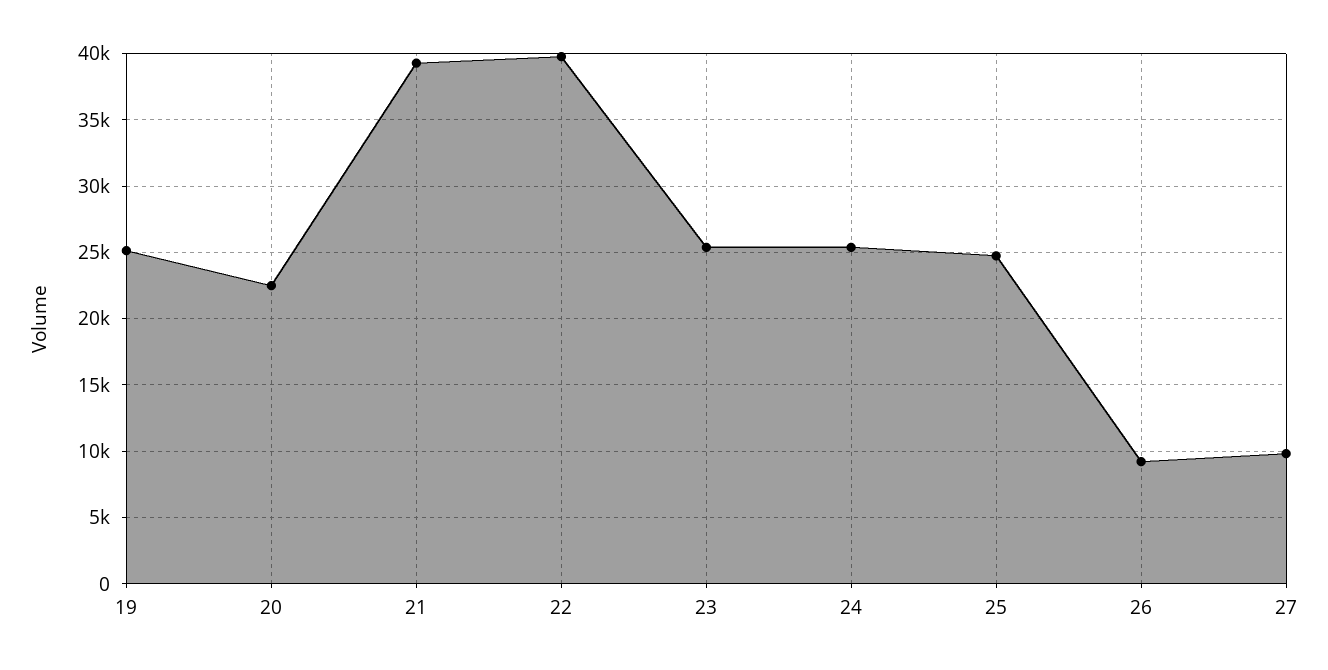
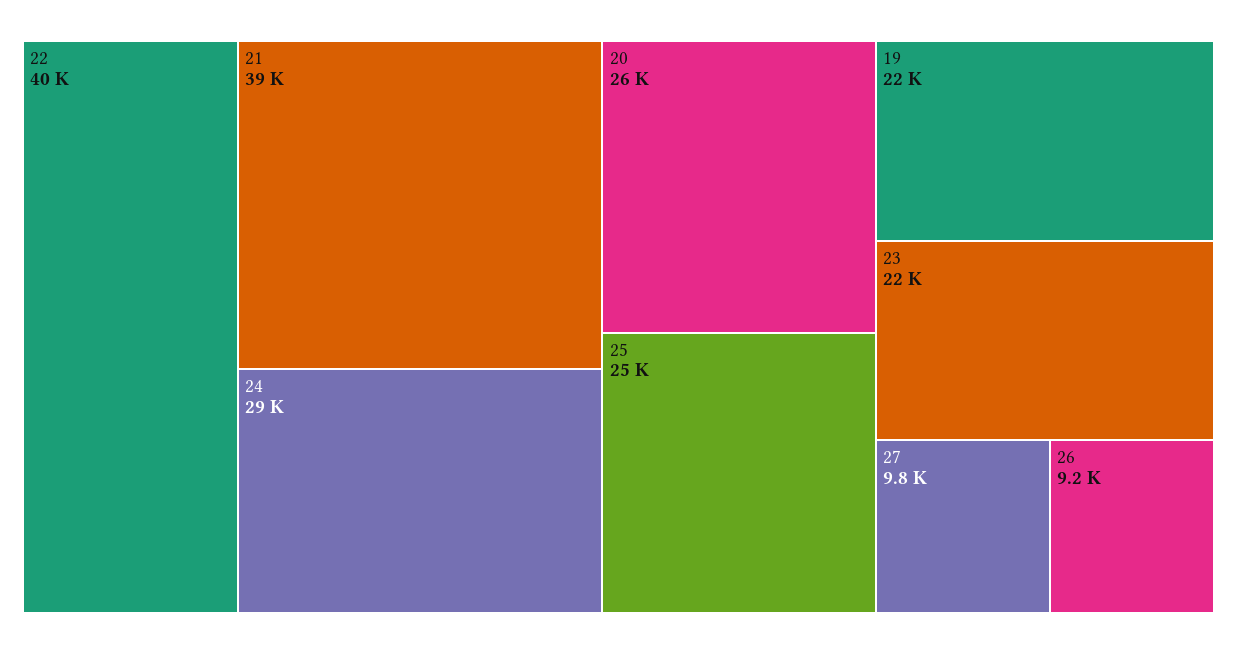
19: 25000 -> 22000
20: 22500 -> 26000
23: 25500 -> 22000
24: 25500 -> 29000

